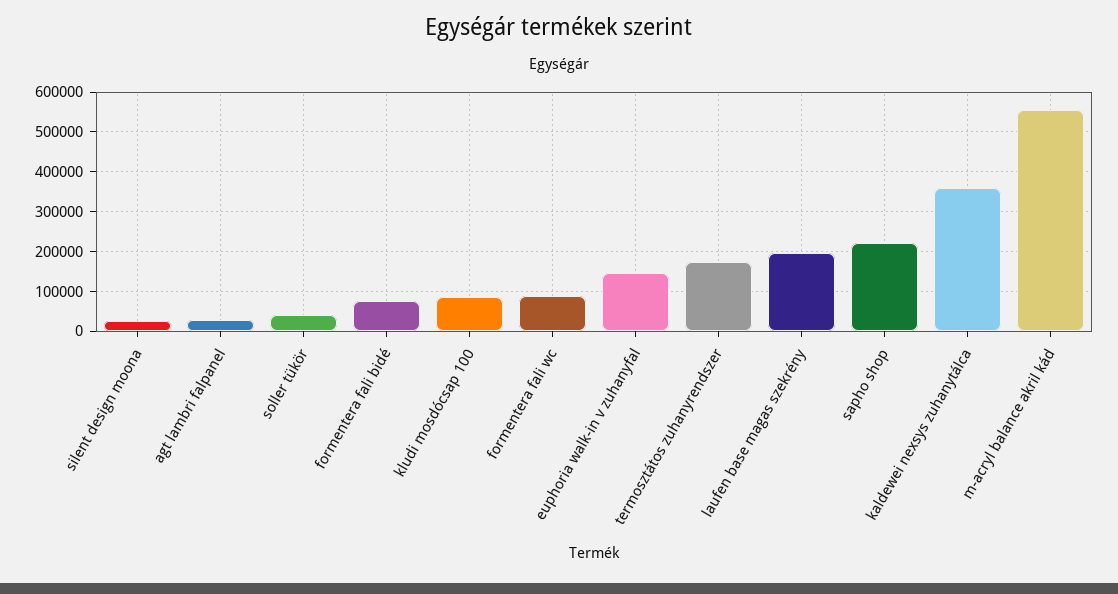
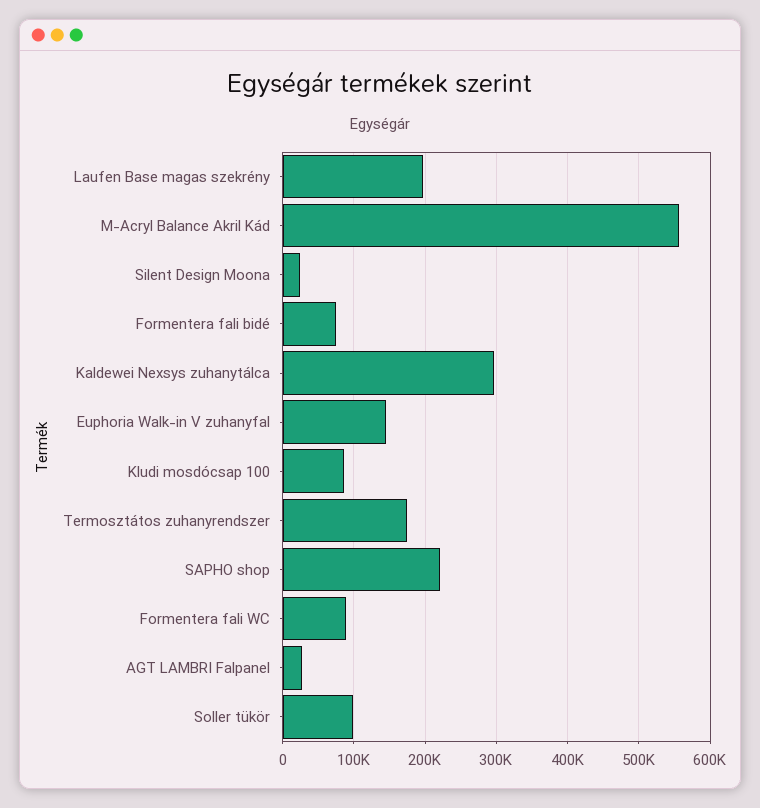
soller tükör: 40000 -> 100000
kaldewei nexsys zuhanytálca: 360000 -> 300000

